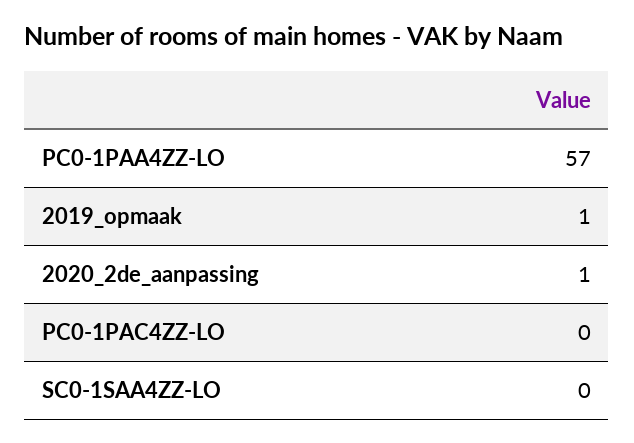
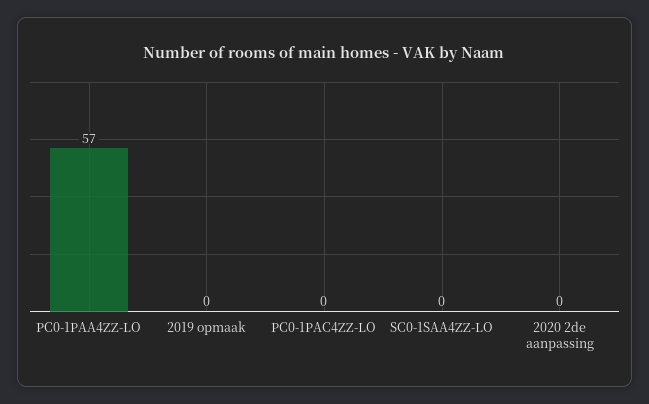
2019_opmaak: 1 -> 0
2020_2de_aanpassing: 1 -> 0

